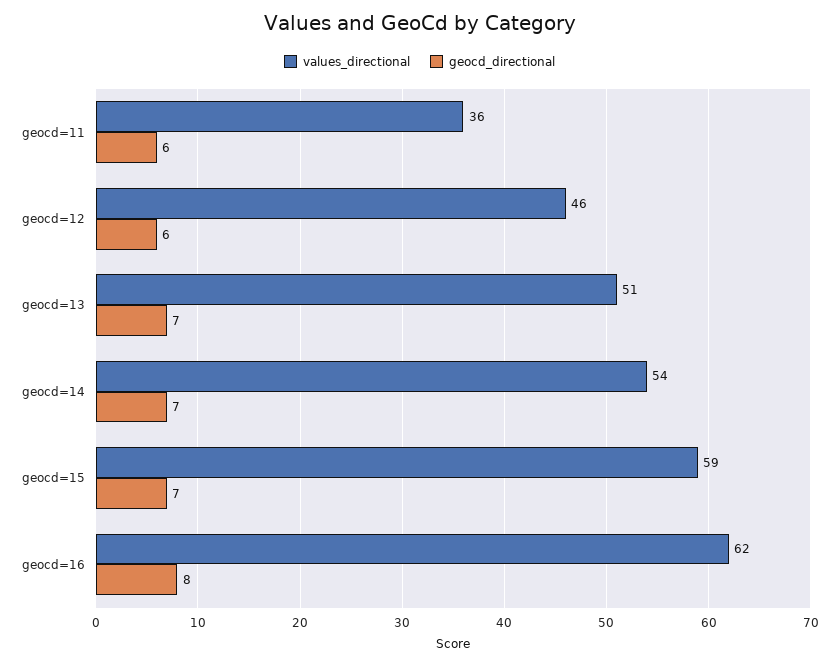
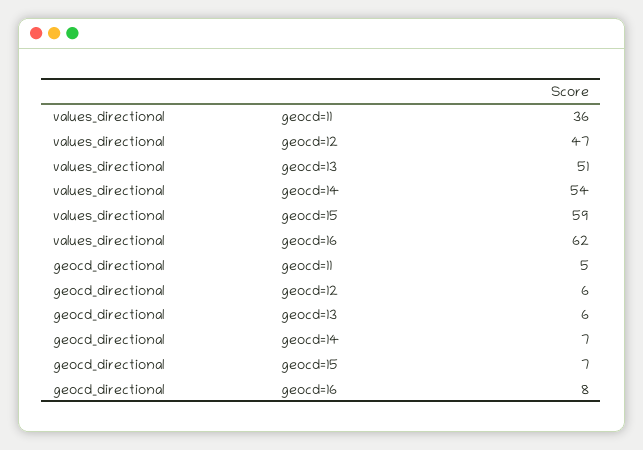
geocd_directional, geocd=11: 6 -> 5
values_directional, geocd=12: 46 -> 47
geocd_directional, geocd=13: 7 -> 6

